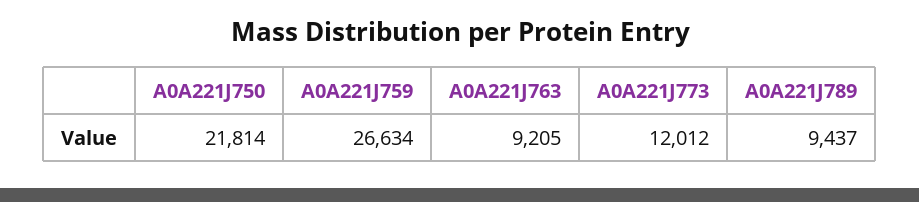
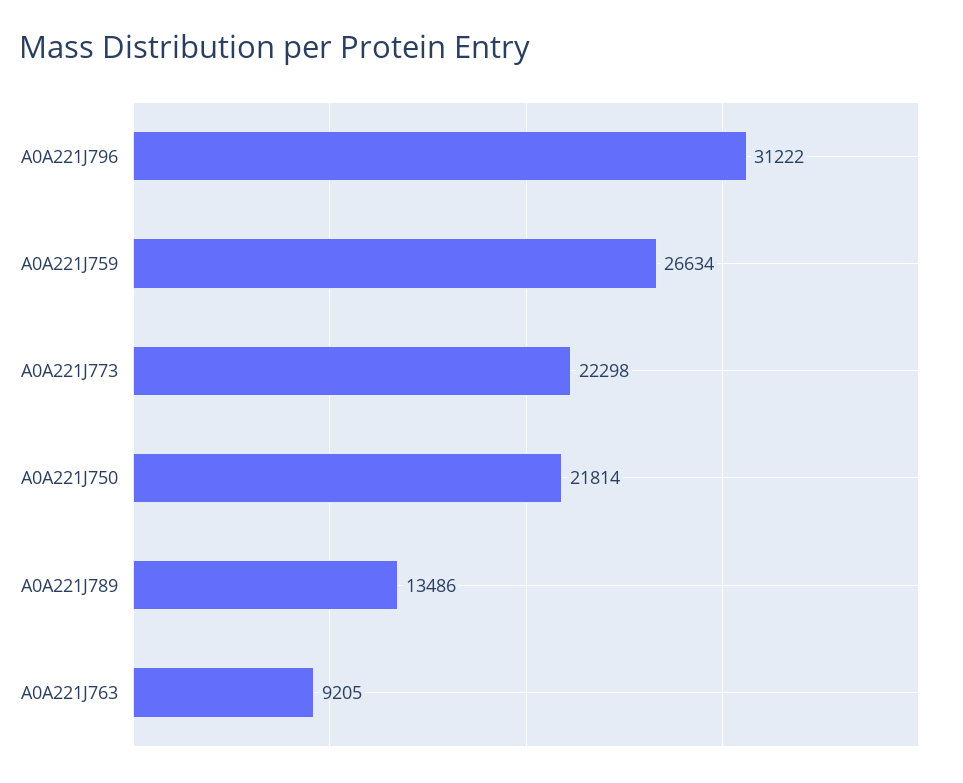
A0A221J773: 12012 -> 22298
A0A221J789: 9437 -> 13486
A0A221J796: none -> 31222

